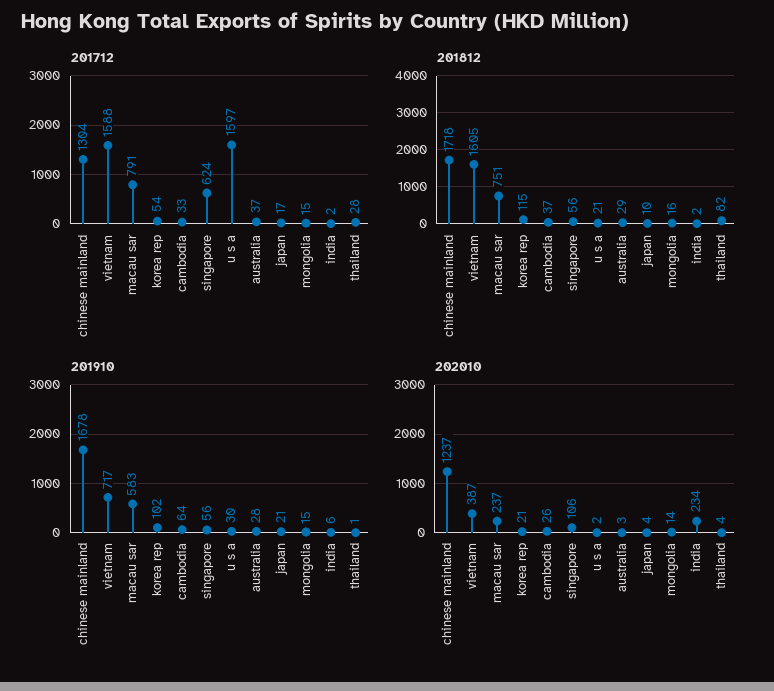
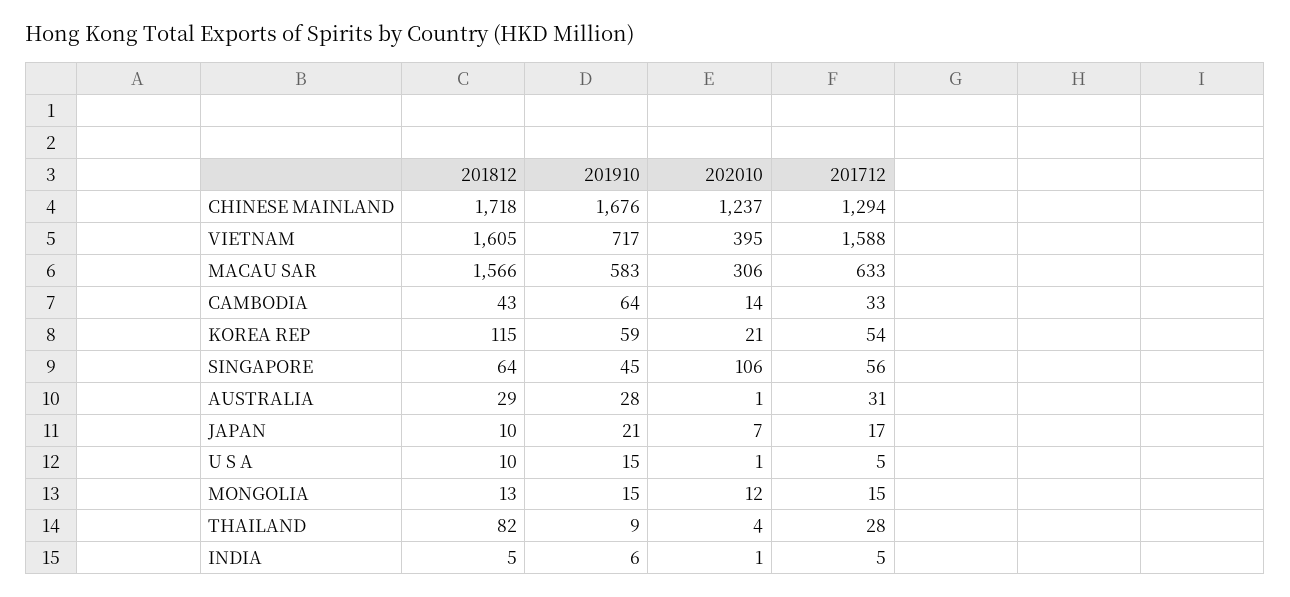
201712, chinese mainland: 1304 -> 1294
201712, macau sar: 791 -> 633
201712, singapore: 624 -> 56
201712, u s a: 1597 -> 5
201712, australia: 37 -> 31
201712, india: 2 -> 5
201812, macau sar: 751 -> 1566
201812, cambodia: 37 -> 43
201812, singapore: 56 -> 64
201812, u s a: 21 -> 10
201812, mongolia: 16 -> 13
201812, india: 2 -> 5
201910, chinese mainland: 1678 -> 1676
201910, korea rep: 102 -> 59
201910, singapore: 56 -> 45
201910, u s a: 30 -> 15
201910, thailand: 1 -> 9
202010, vietnam: 387 -> 395
202010, macau sar: 237 -> 306
202010, cambodia: 26 -> 14
202010, u s a: 2 -> 1
202010, australia: 3 -> 1
202010, japan: 4 -> 7
202010, mongolia: 14 -> 12
202010, india: 234 -> 1

